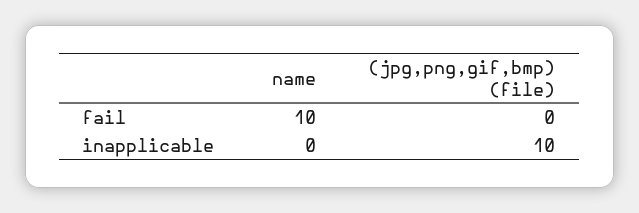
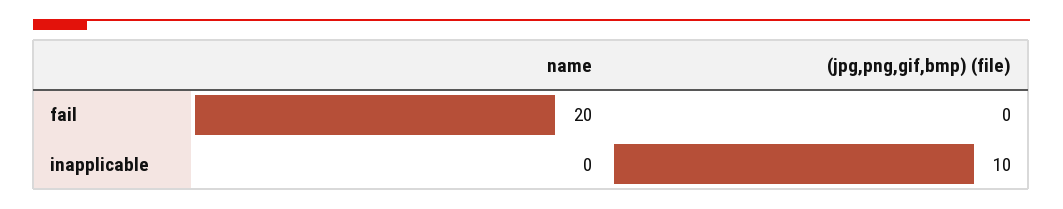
name, fail: 10 -> 20

